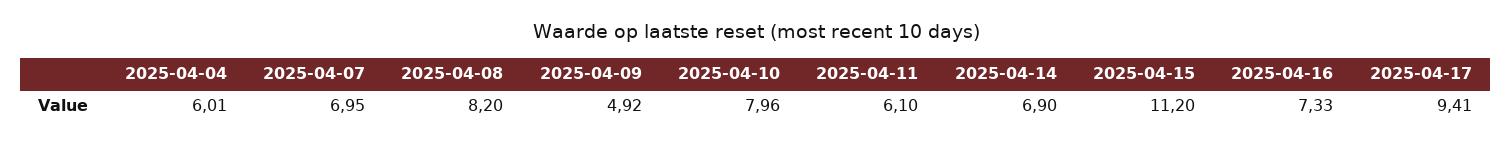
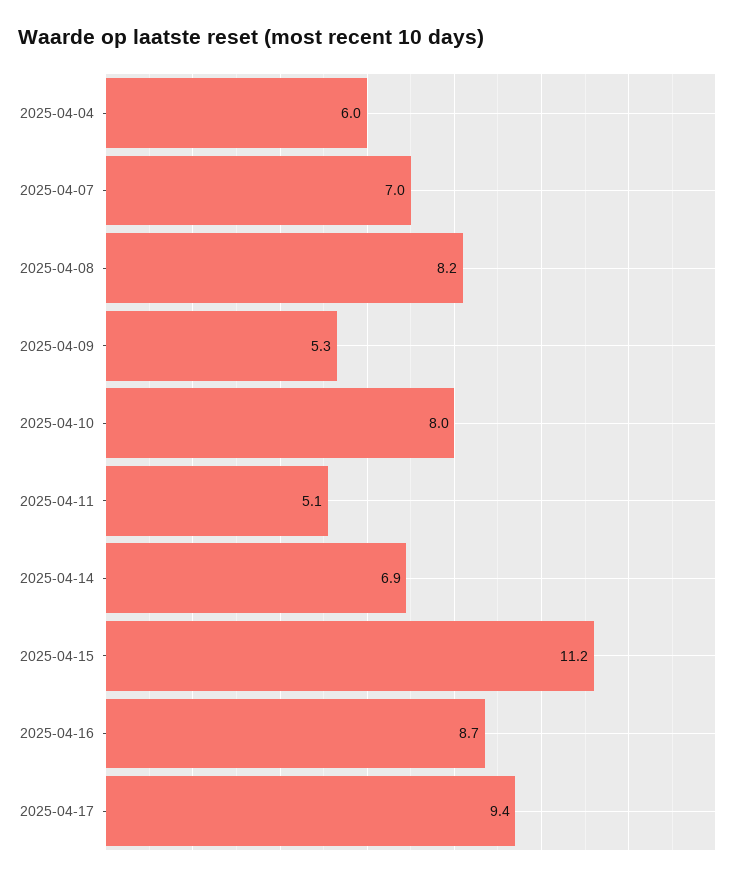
2025-04-09: 4.92 -> 5.3
2025-04-11: 6.1 -> 5.1
2025-04-16: 7.33 -> 8.7

